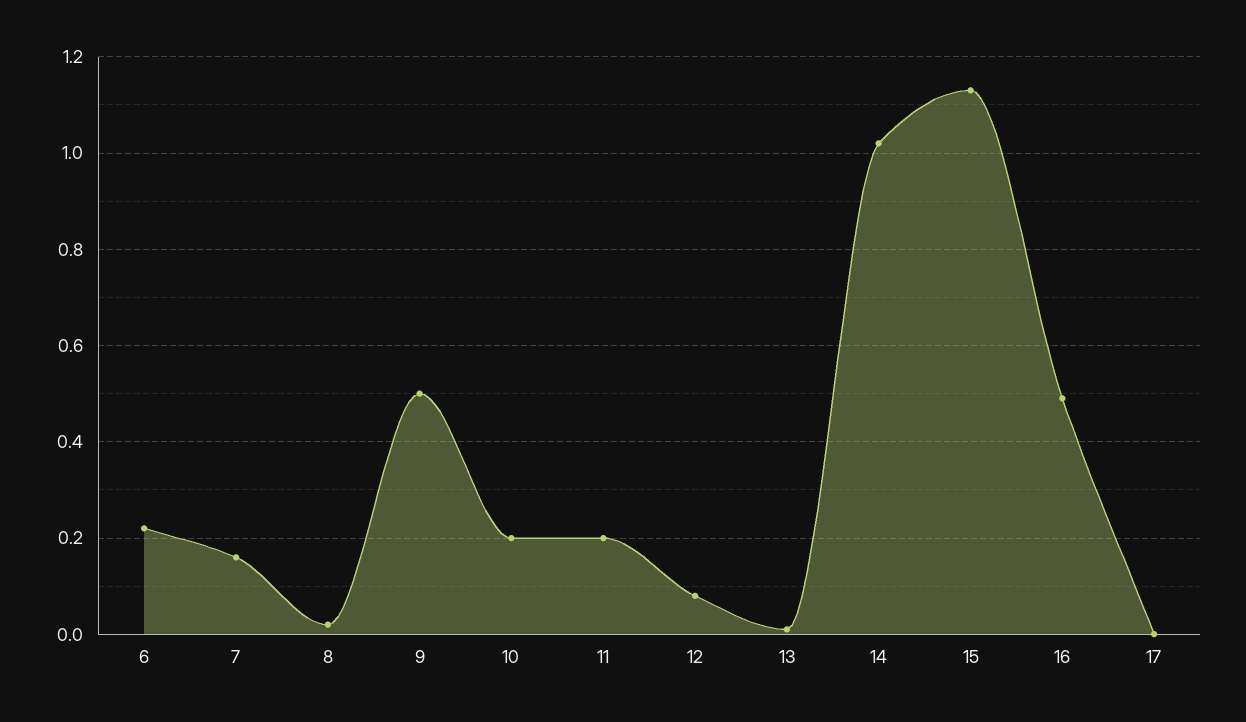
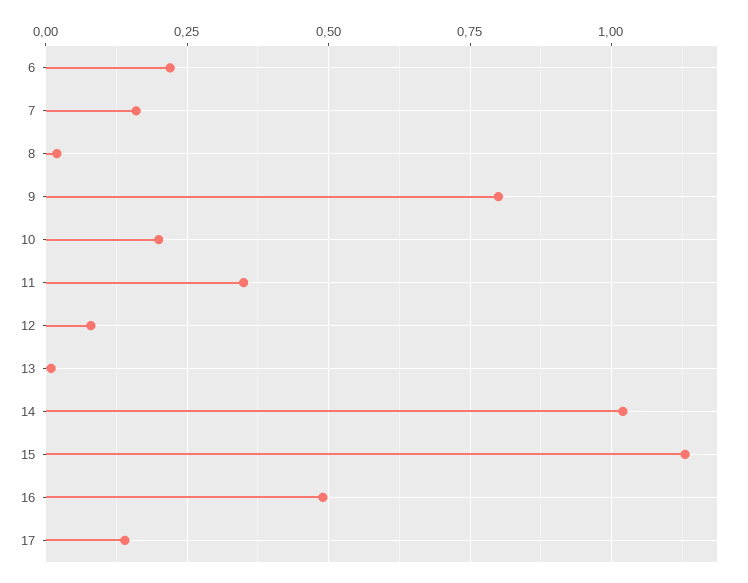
9: 0.5 -> 0.8
11: 0.2 -> 0.35
17: 0 -> 0.15

